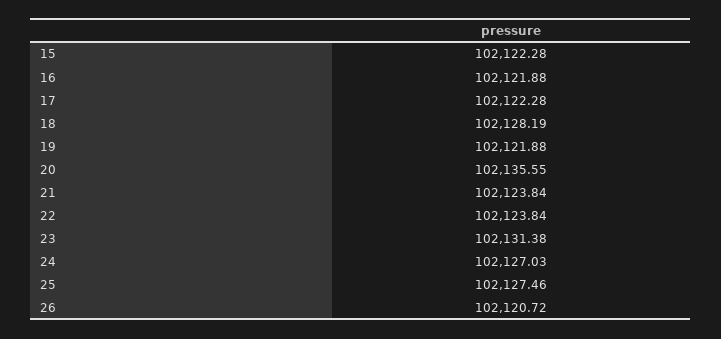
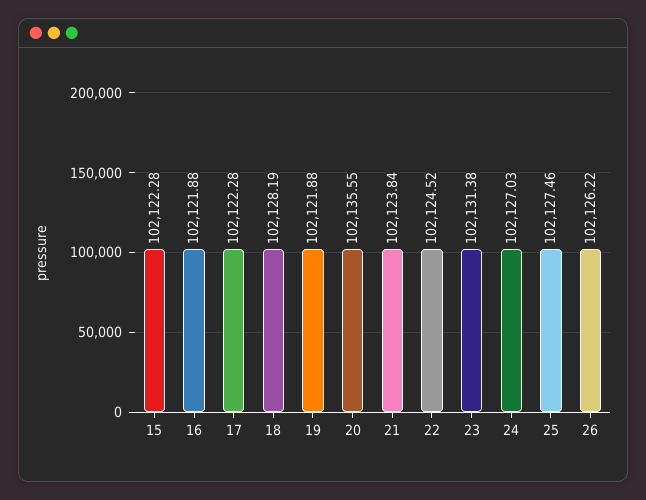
22: 102123.84 -> 102124.52
26: 102120.72 -> 102126.22

